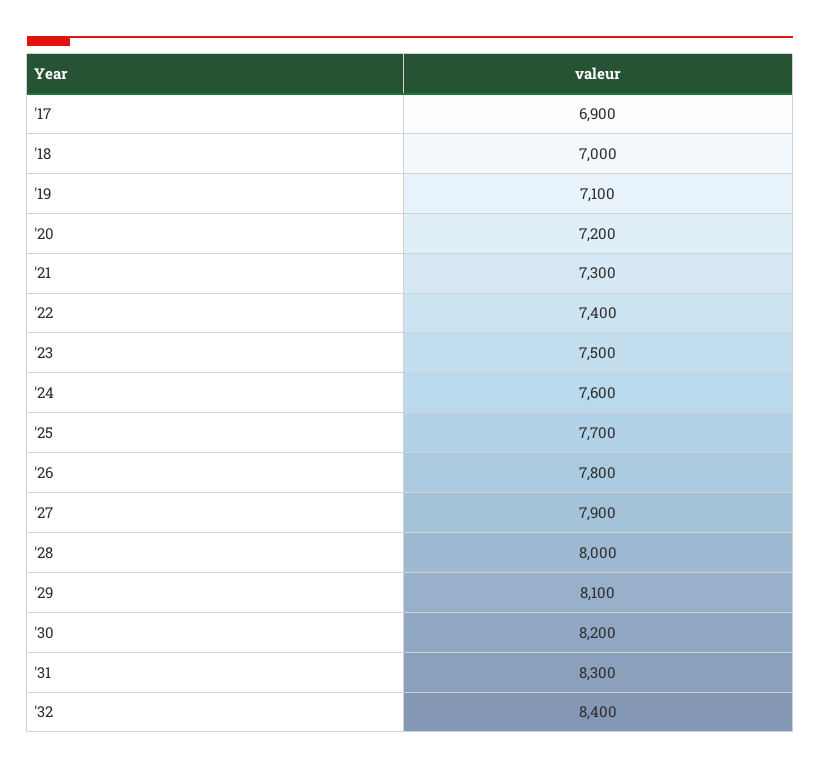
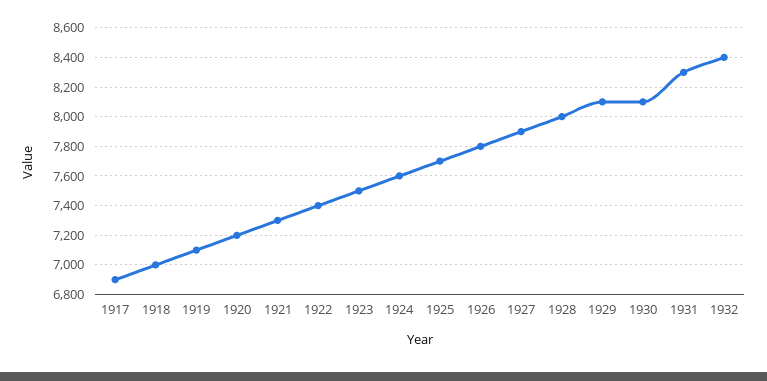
'30: 8200 -> 8100

